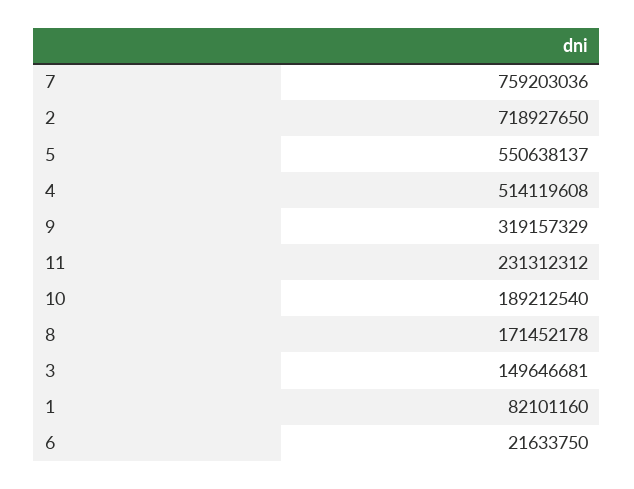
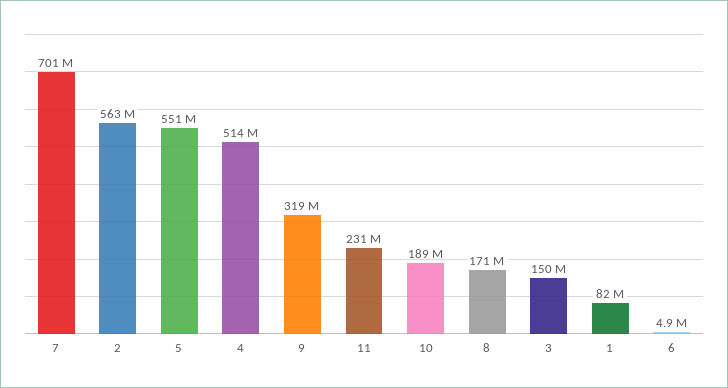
7: 759203036 -> 701000000
2: 718927650 -> 563000000
6: 21633750 -> 4900000

